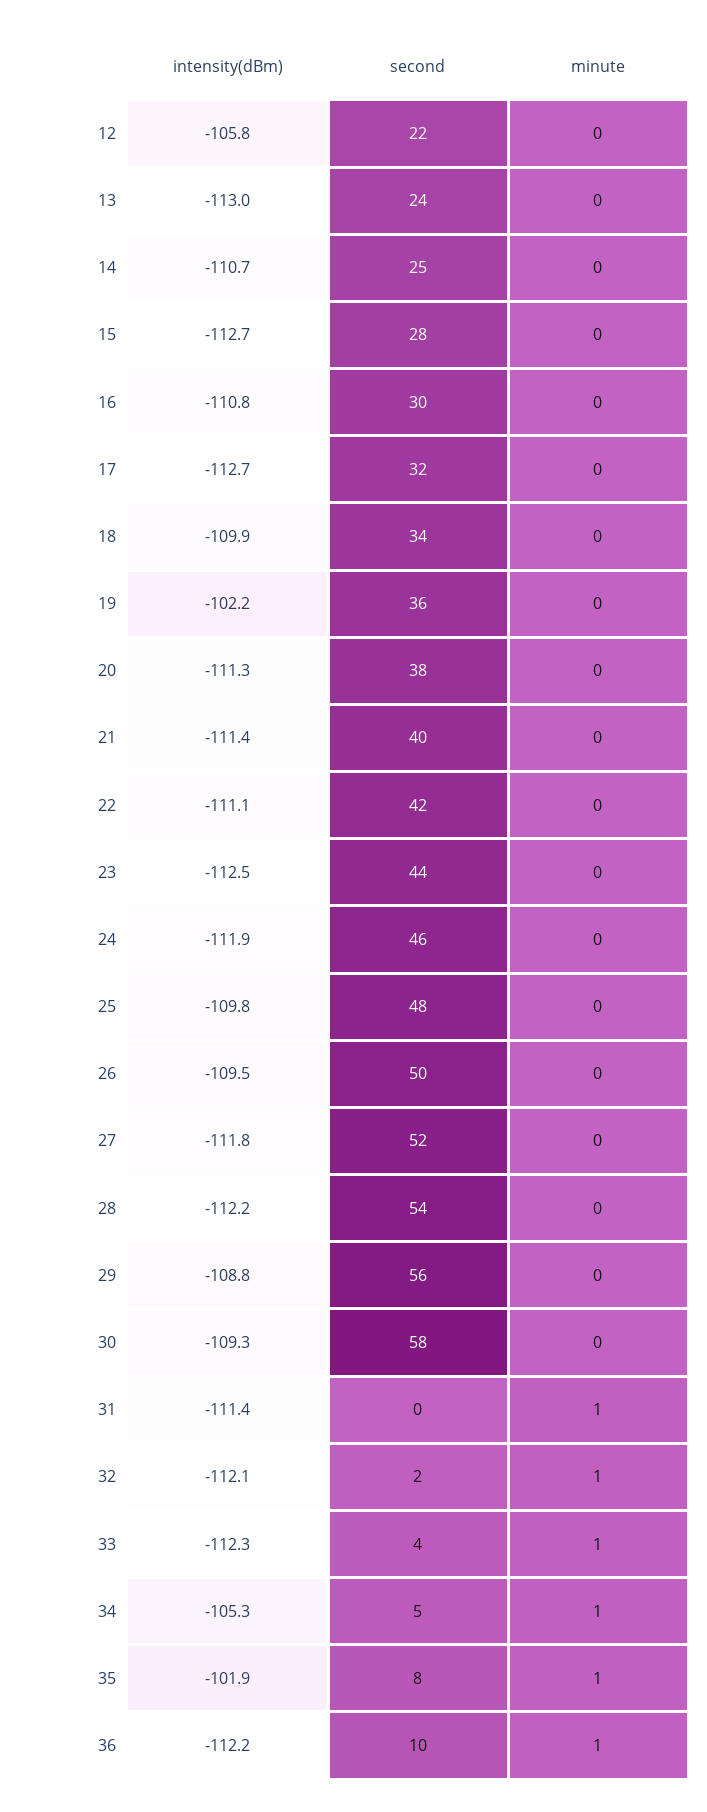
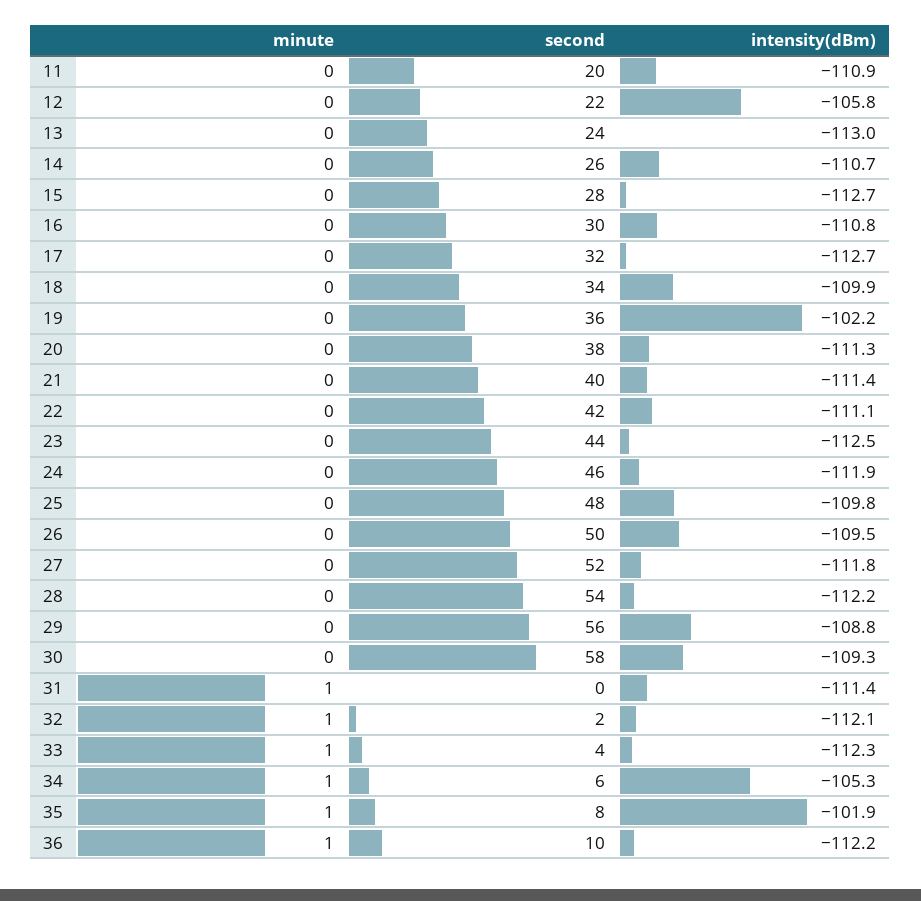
second, 14: 25 -> 26
second, 34: 5 -> 6
minute, 11: none -> 0
second, 11: none -> 20
intensity(dBm), 11: none -> -110.9

